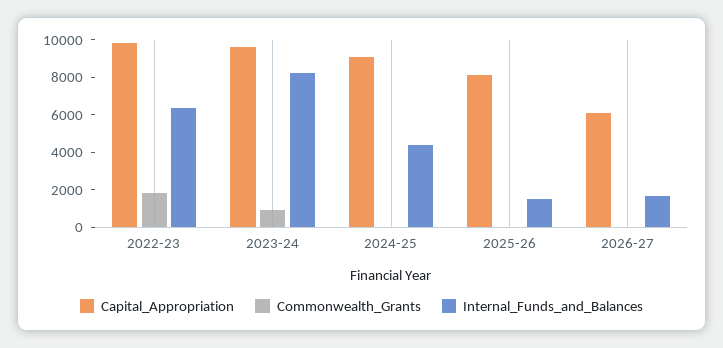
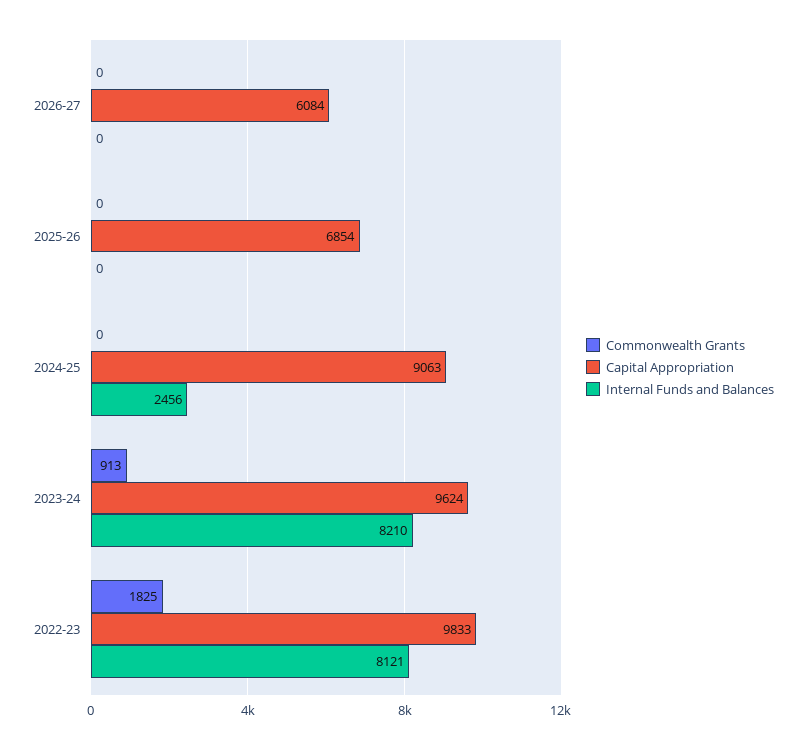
Internal_Funds_and_Balances, 2022-23: 6500 -> 8121
Internal_Funds_and_Balances, 2024-25: 4500 -> 2456
Capital_Appropriation, 2025-26: 8000 -> 6854
Internal_Funds_and_Balances, 2025-26: 1500 -> 0
Internal_Funds_and_Balances, 2026-27: 1500 -> 0

